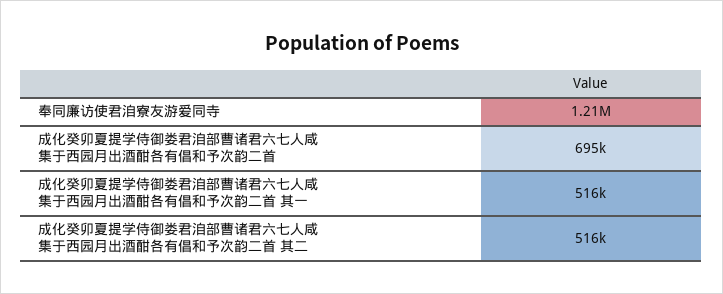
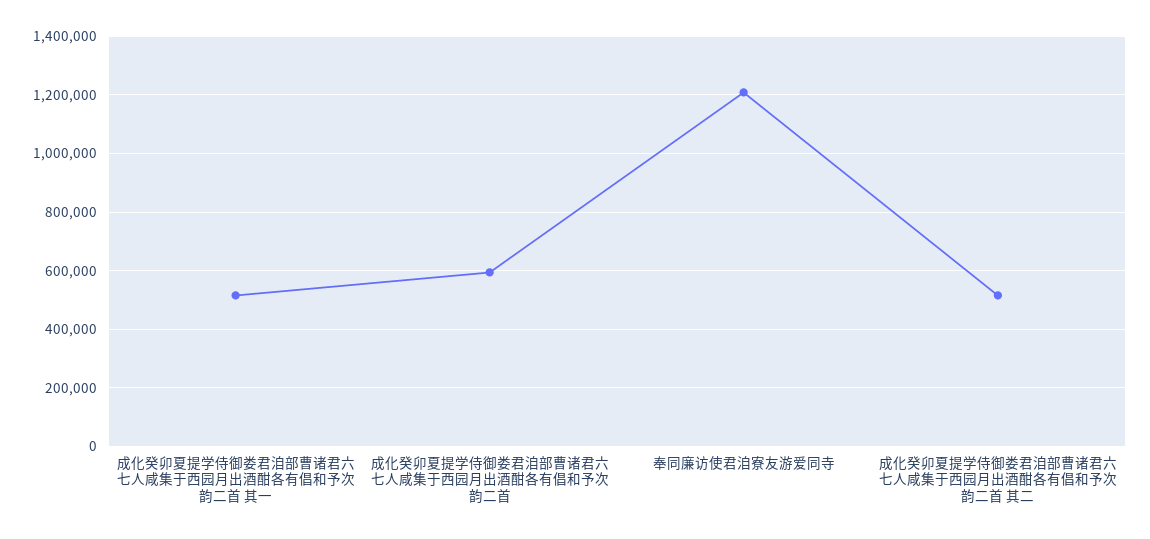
成化癸卯夏提学侍御娄君洎部曹诸君六七人咸集于西园月出酒酣各有倡和予次韵二首: 695000 -> 600000

